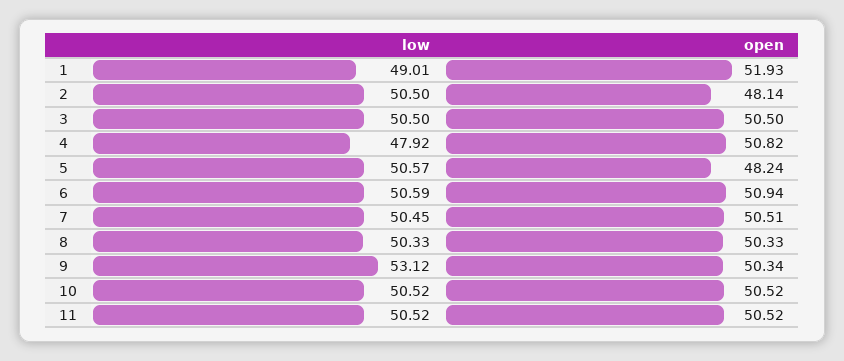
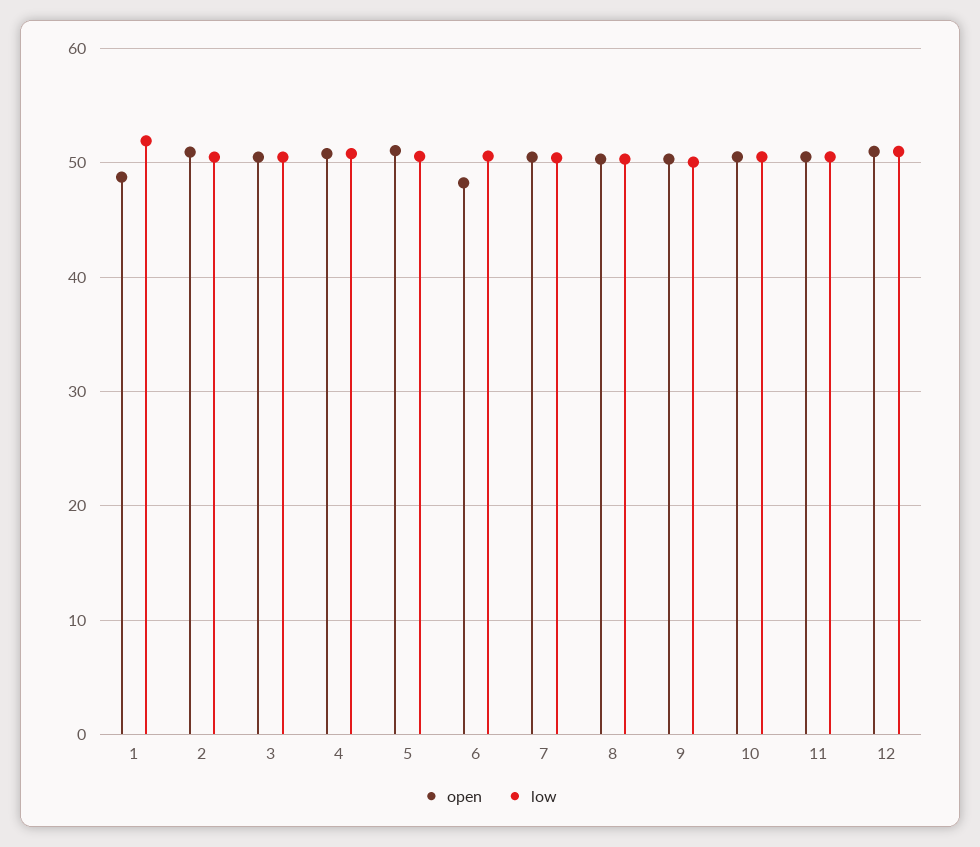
low, 1: 49.01 -> 52
open, 1: 51.93 -> 49
open, 2: 48.14 -> 51
low, 4: 47.92 -> 51
open, 5: 48.24 -> 51
open, 6: 50.94 -> 48
low, 9: 53.12 -> 50
open, 12: none -> 51
low, 12: none -> 51

